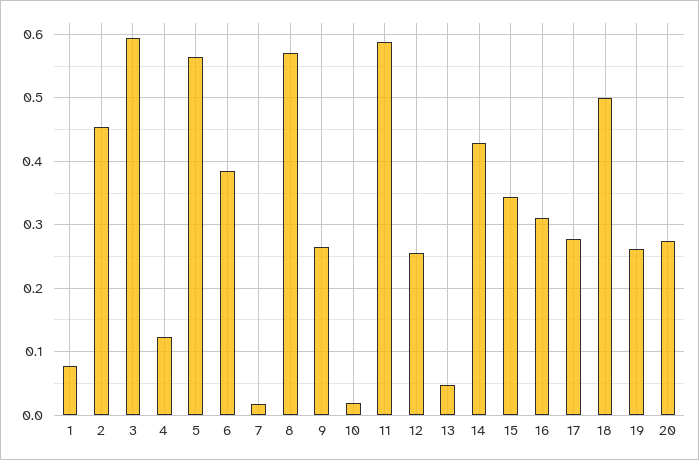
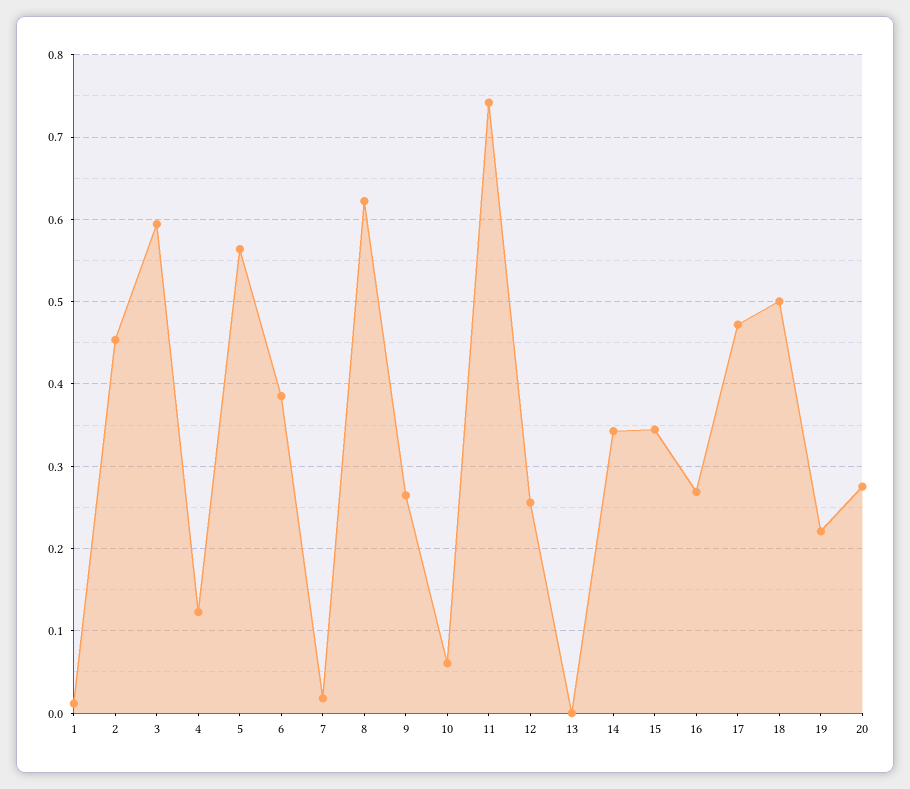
1: 0.08 -> 0.01
8: 0.57 -> 0.62
10: 0.02 -> 0.06
11: 0.59 -> 0.74
13: 0.05 -> 0
14: 0.43 -> 0.34
16: 0.31 -> 0.27
17: 0.28 -> 0.47
19: 0.26 -> 0.22

